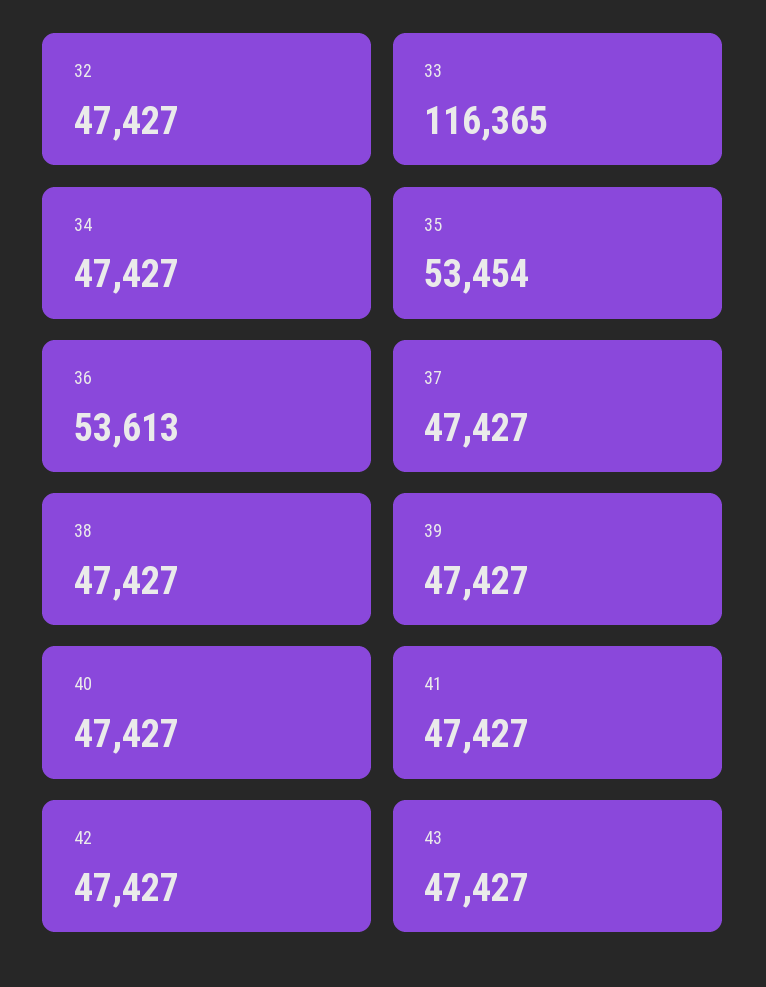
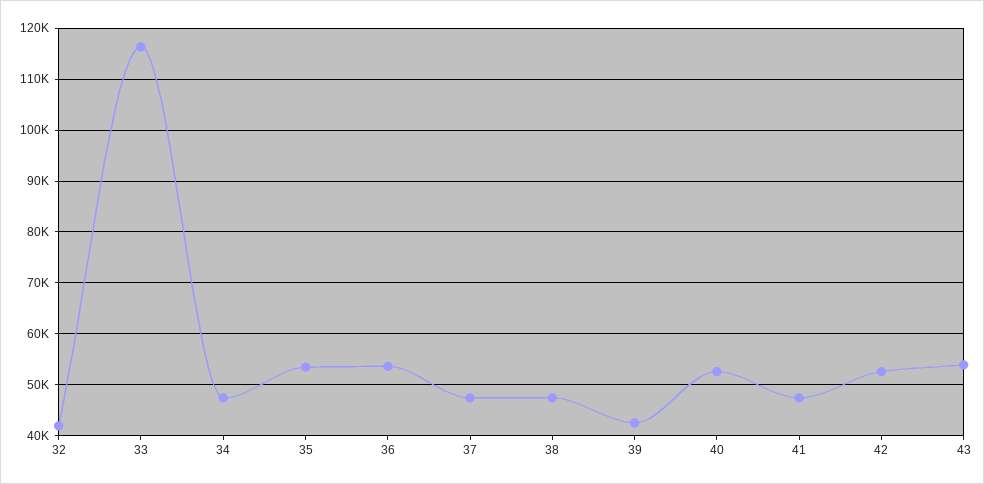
32: 47427 -> 42000
39: 47427 -> 42000
40: 47427 -> 52000
42: 47427 -> 52000
43: 47427 -> 54000

